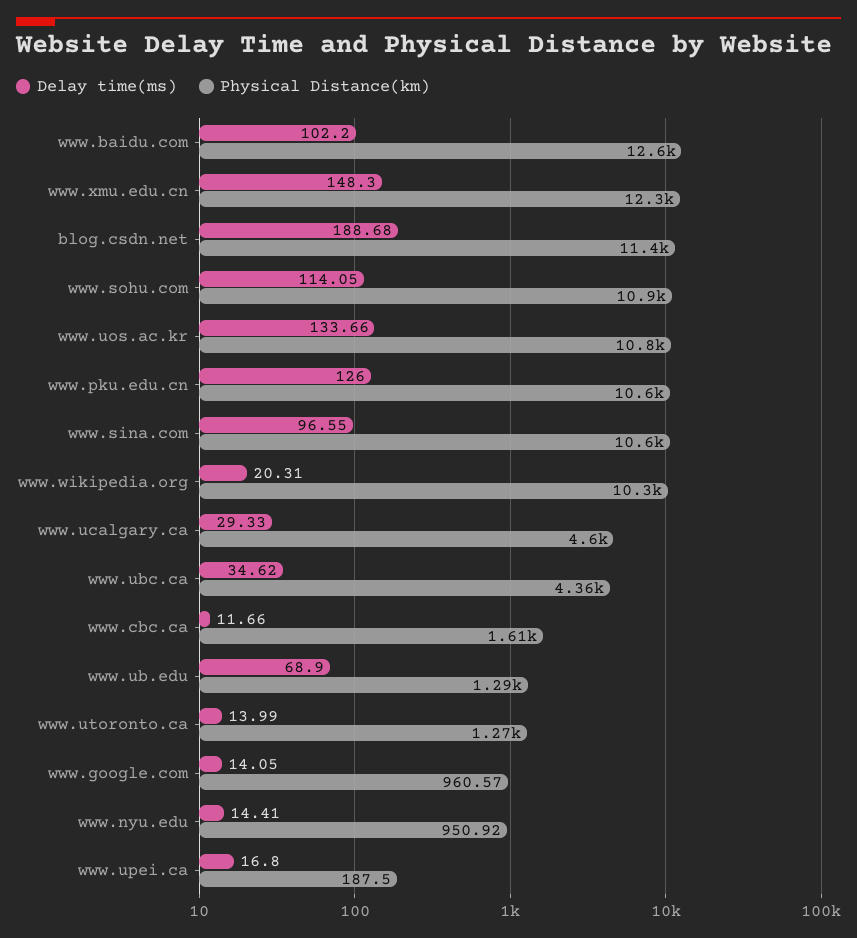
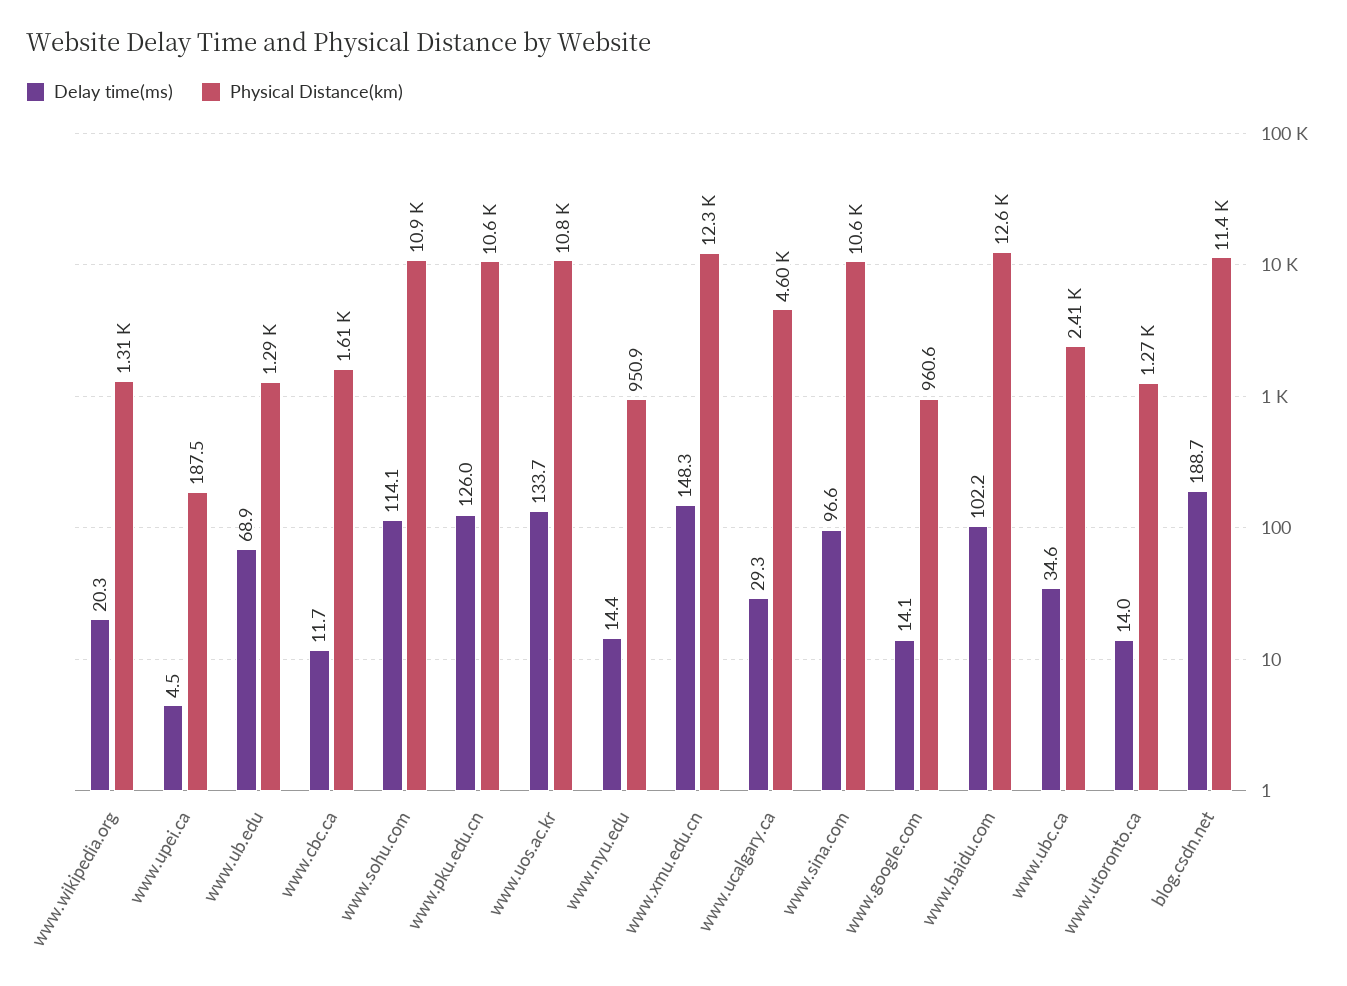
Physical Distance(km), www.wikipedia.org: 10300 -> 1310
Physical Distance(km), www.ubc.ca: 4360 -> 2410
Delay time(ms), www.upei.ca: 16.8 -> 4.5

